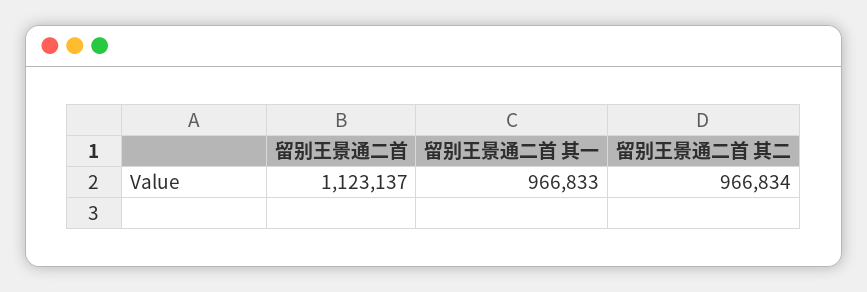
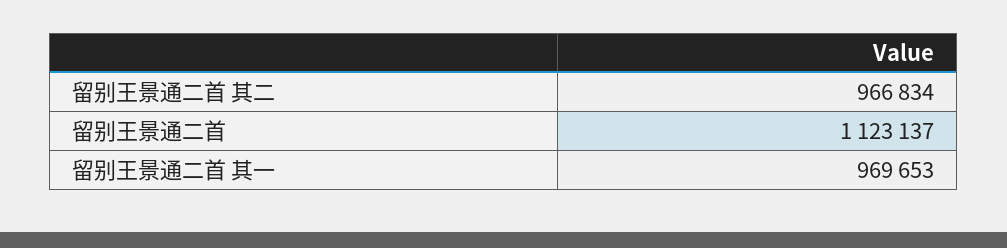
留别王景通二首 其一: 966833 -> 969653

